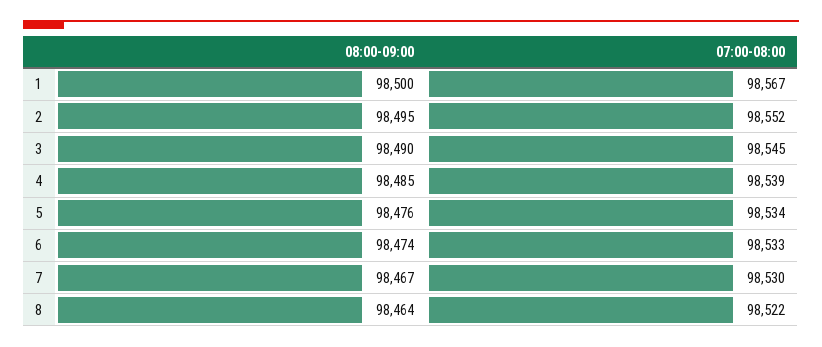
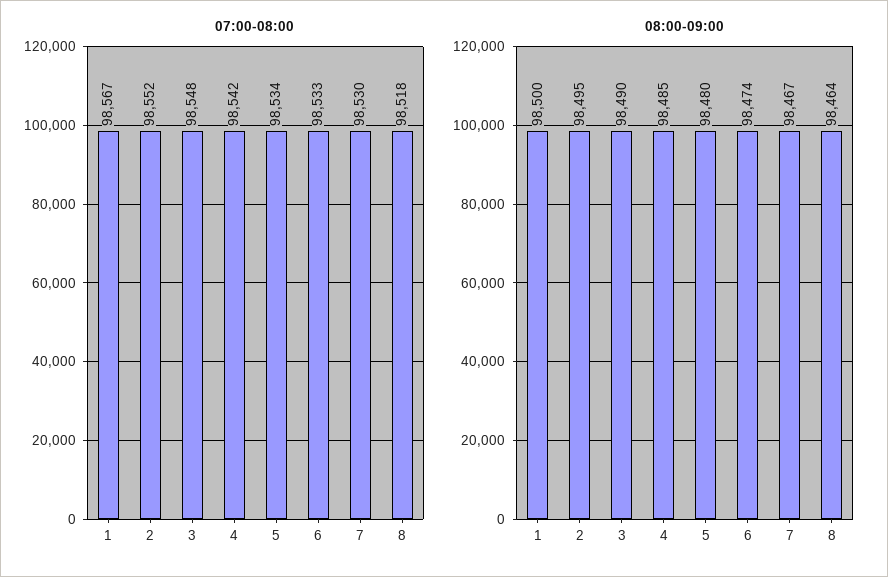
07:00-08:00, 3: 98545 -> 98548
07:00-08:00, 4: 98539 -> 98542
08:00-09:00, 5: 98476 -> 98480
07:00-08:00, 8: 98522 -> 98518

